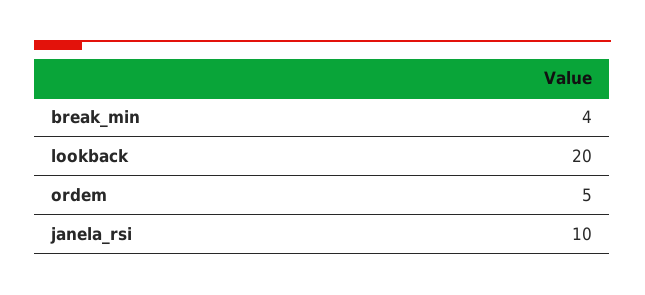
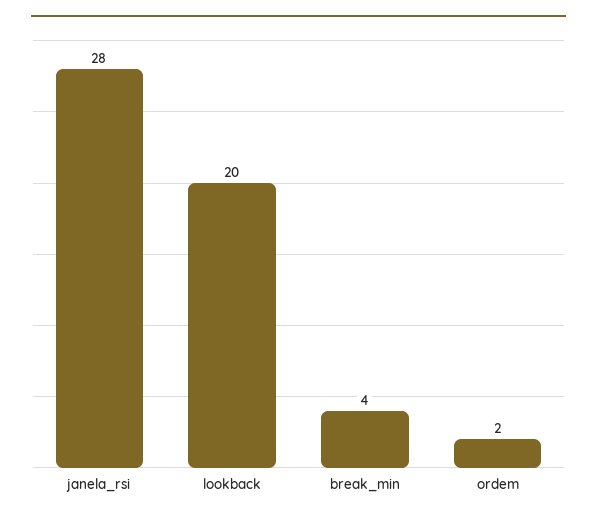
ordem: 5 -> 2
janela_rsi: 10 -> 28

